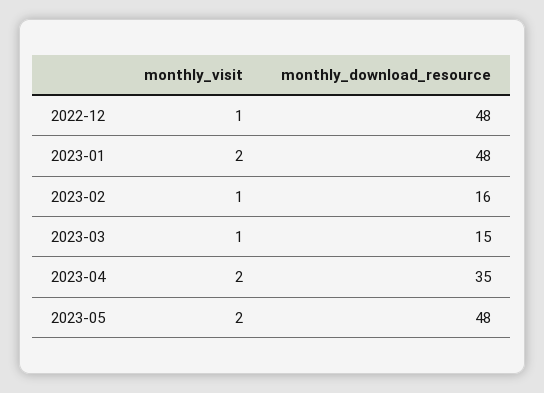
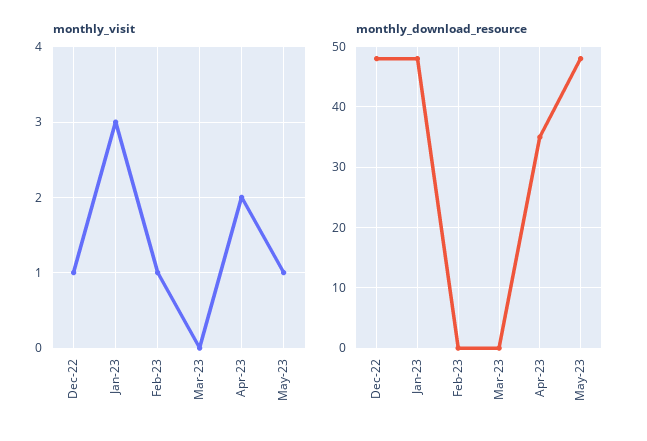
monthly_visit, 2023-01: 2 -> 3
monthly_download_resource, 2023-02: 16 -> 0
monthly_visit, 2023-03: 1 -> 0
monthly_download_resource, 2023-03: 15 -> 0
monthly_visit, 2023-05: 2 -> 1

